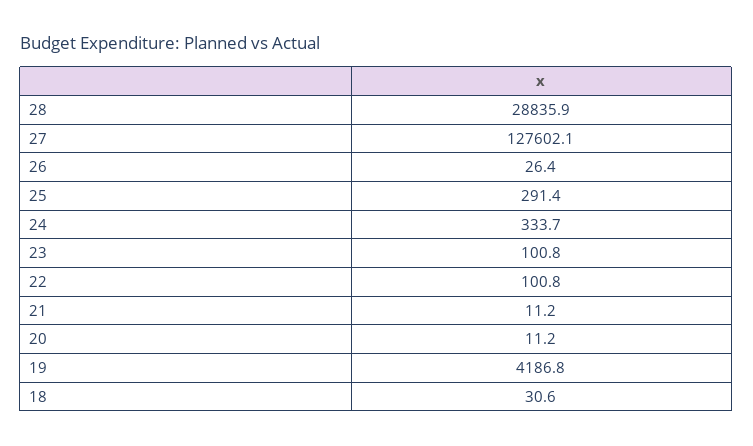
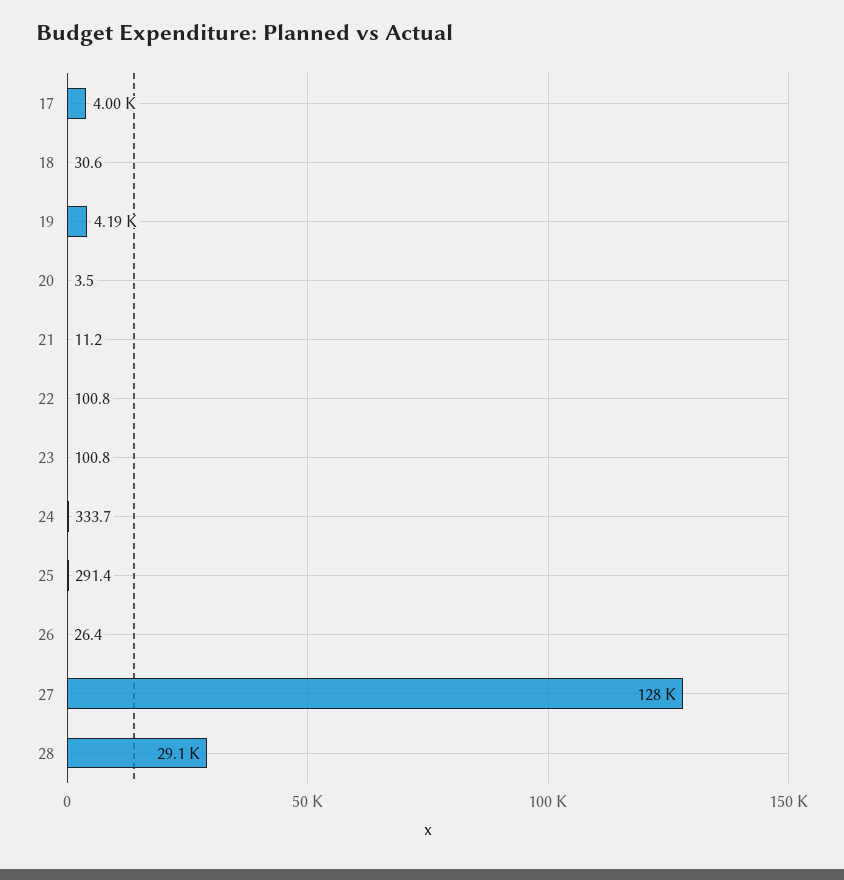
28: 28835.9 -> 29100
20: 11.2 -> 3.5
17: none -> 4000

